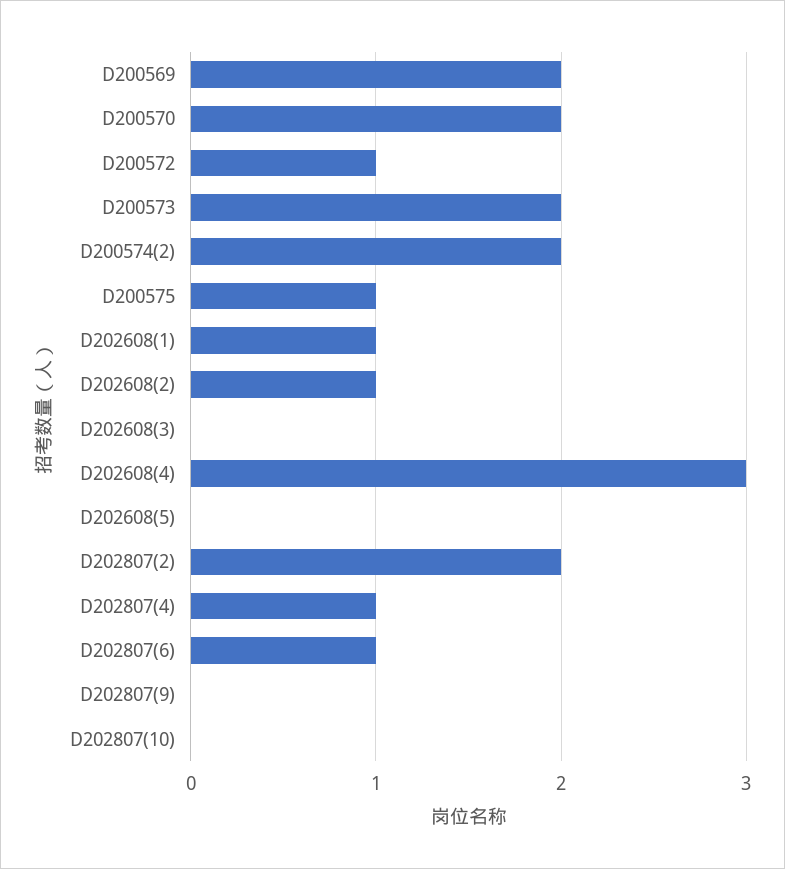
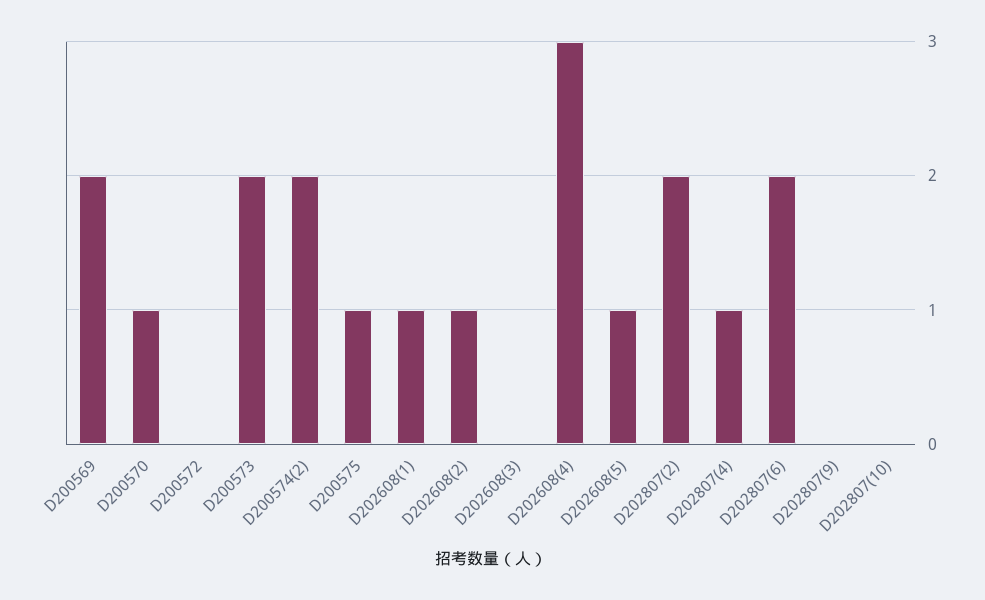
D200570: 2 -> 1
D200572: 1 -> 0
D202608(5): 0 -> 1
D202807(6): 1 -> 2

